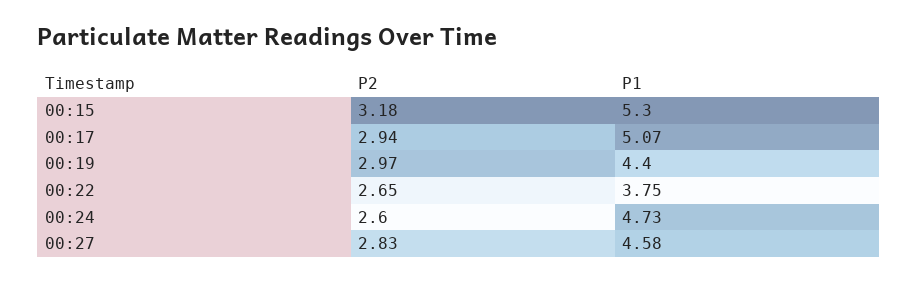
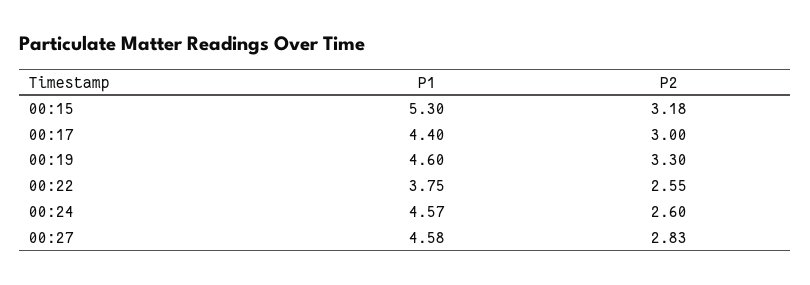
P2, 00:17: 2.94 -> 3
P1, 00:17: 5.07 -> 4.4
P2, 00:19: 2.97 -> 3.3
P1, 00:19: 4.4 -> 4.6
P2, 00:22: 2.65 -> 2.55
P1, 00:24: 4.73 -> 4.57

